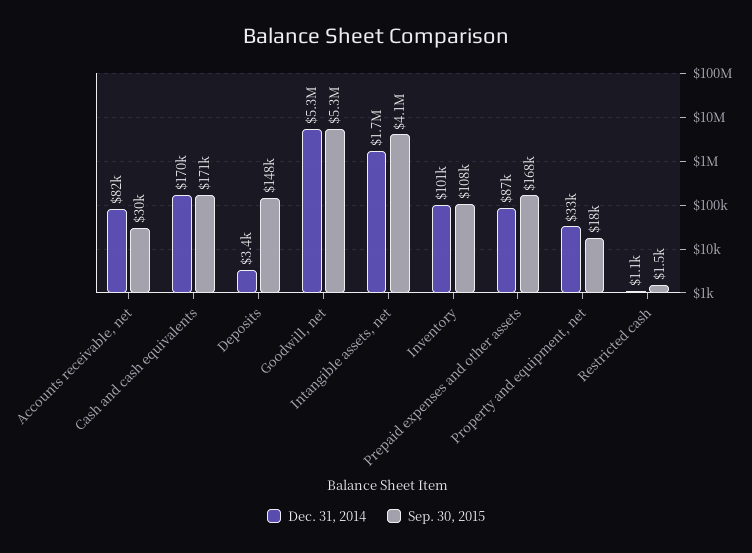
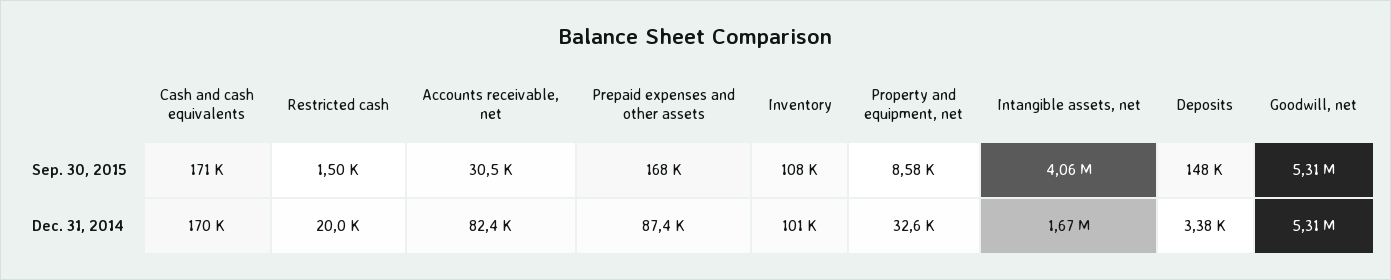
Sep. 30, 2015, Property and equipment, net: 18000 -> 8580
Dec. 31, 2014, Restricted cash: 1100 -> 20000

